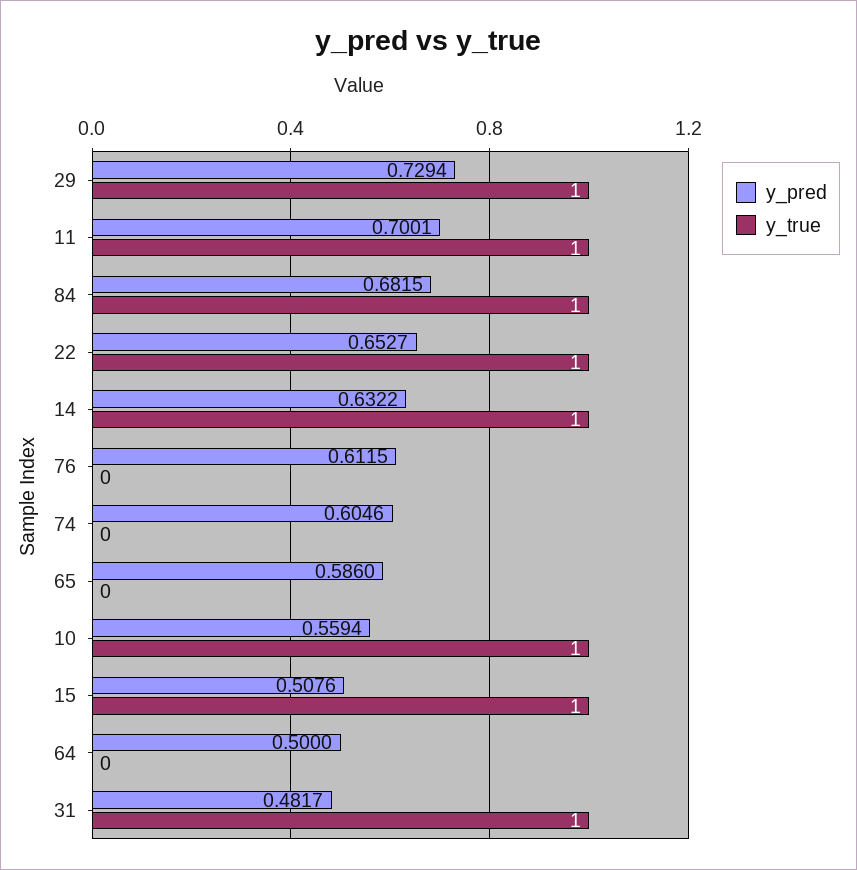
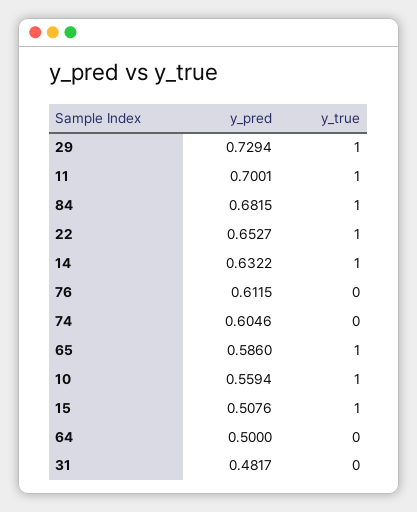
y_true, 65: 0 -> 1
y_true, 31: 1 -> 0

